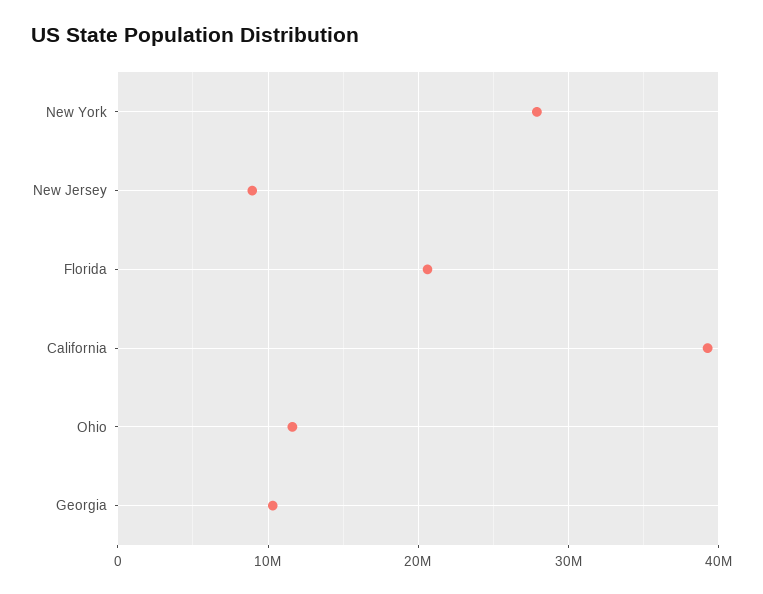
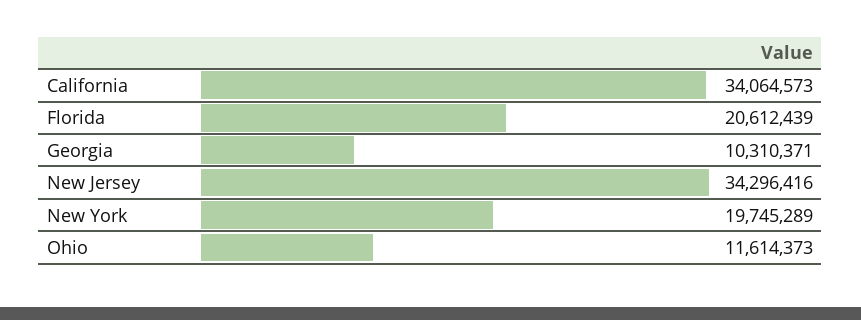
New York: 28000000 -> 19745289
New Jersey: 9000000 -> 34296416
California: 39000000 -> 34064573

